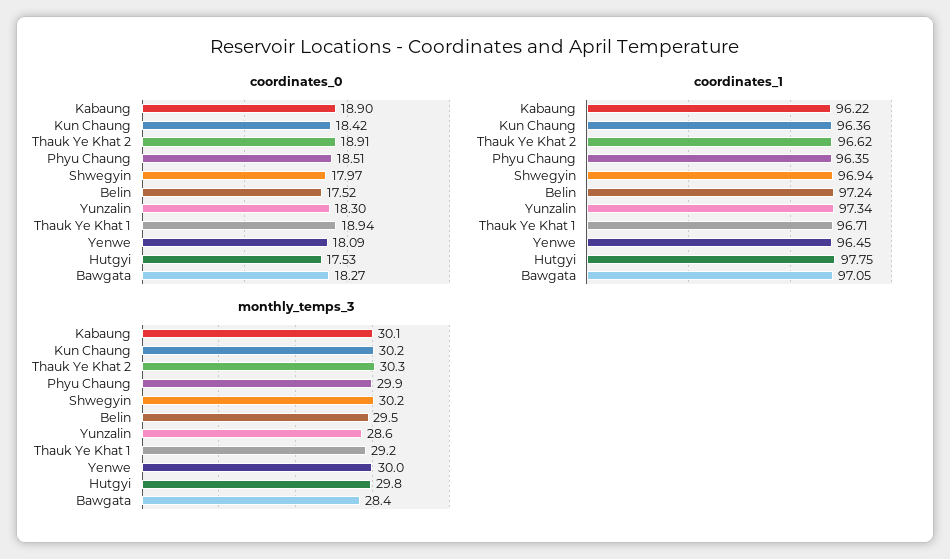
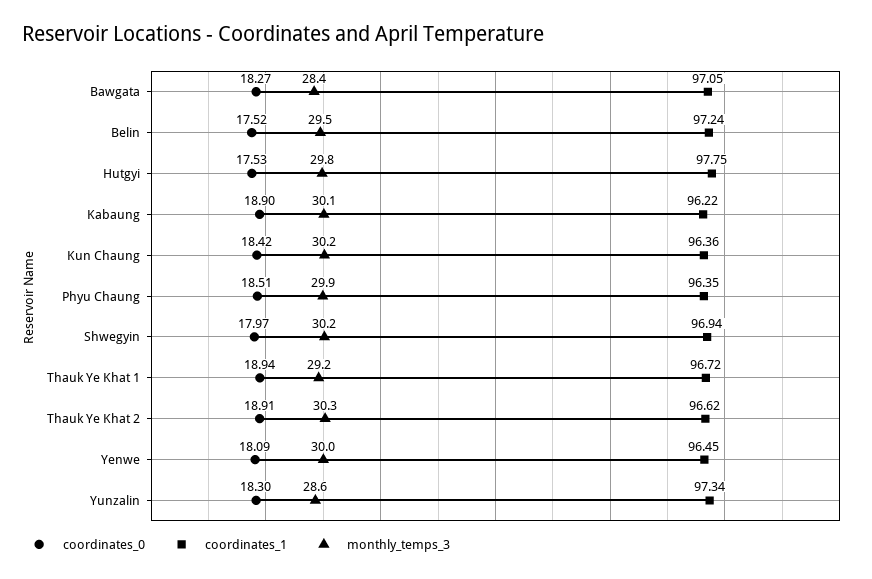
coordinates_1, Thauk Ye Khat 1: 96.71 -> 96.72

